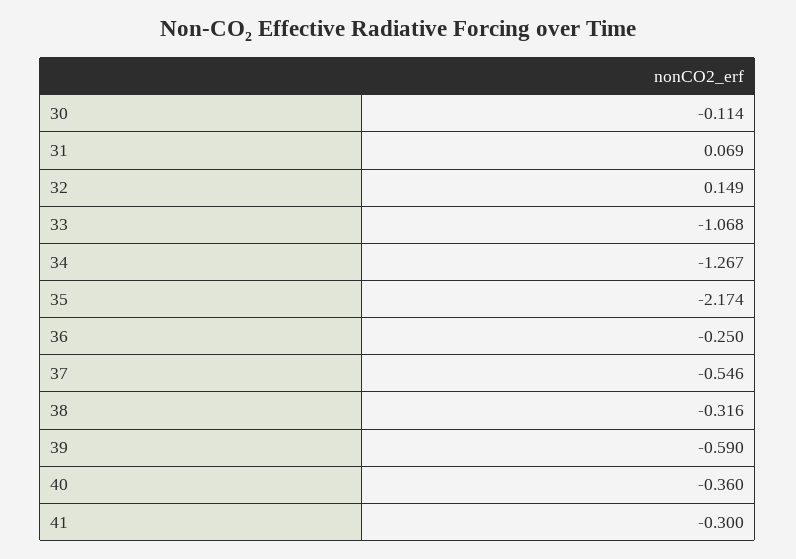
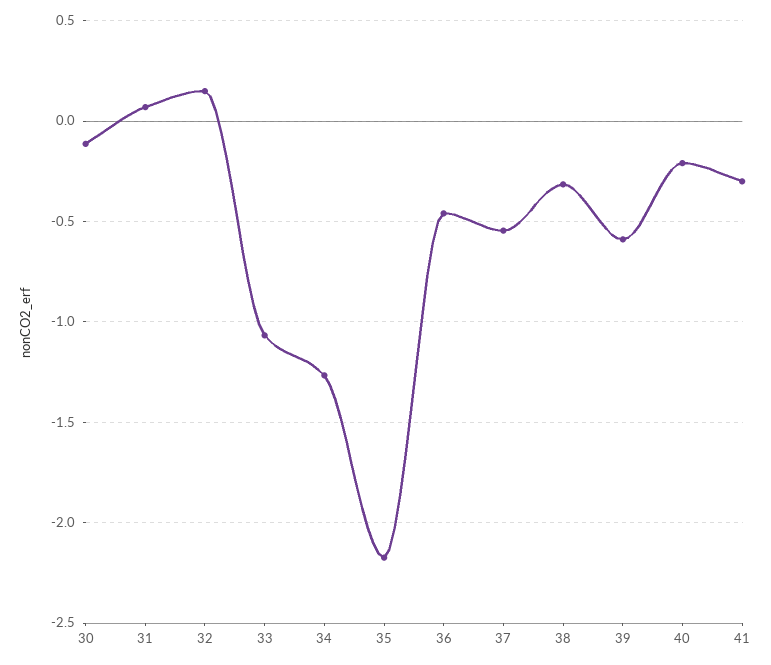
36: -0.25 -> -0.45
40: -0.36 -> -0.2

